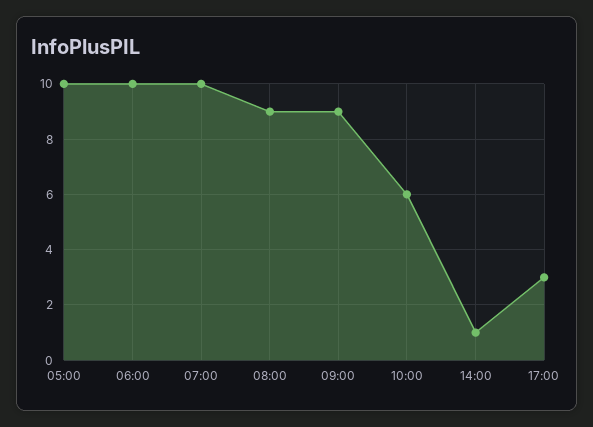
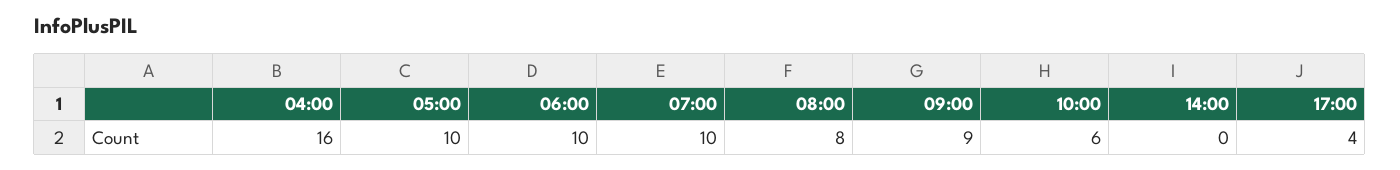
08:00: 9 -> 8
14:00: 1 -> 0
17:00: 3 -> 4
04:00: none -> 16

